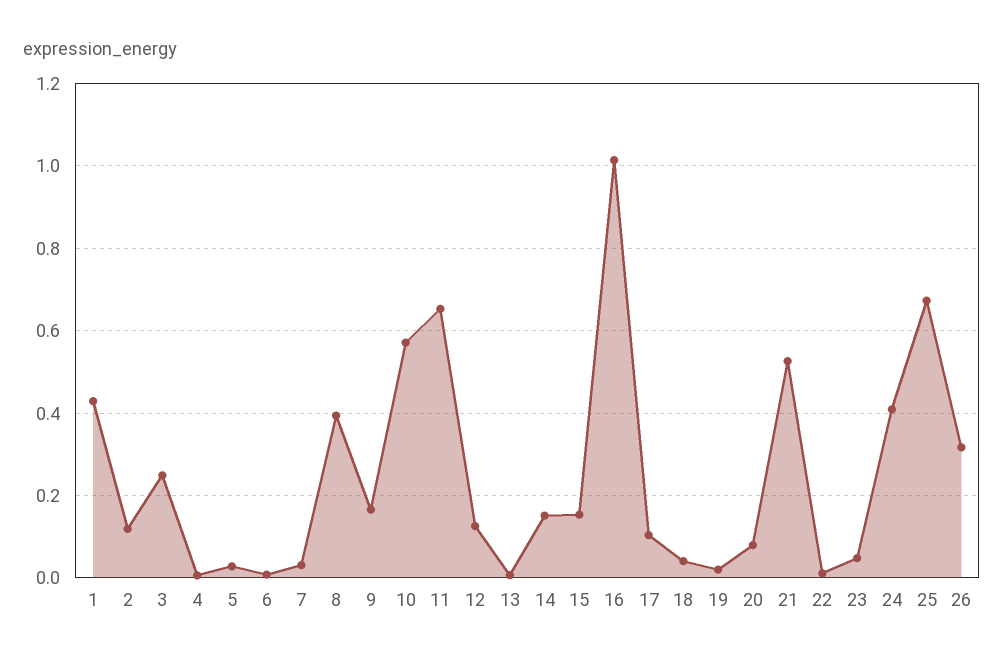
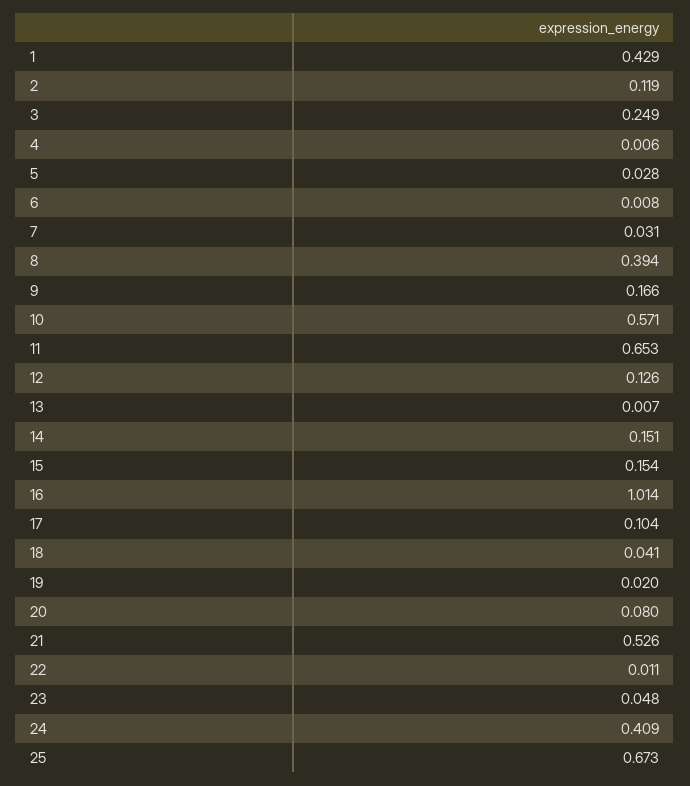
26: 0.32 -> none

